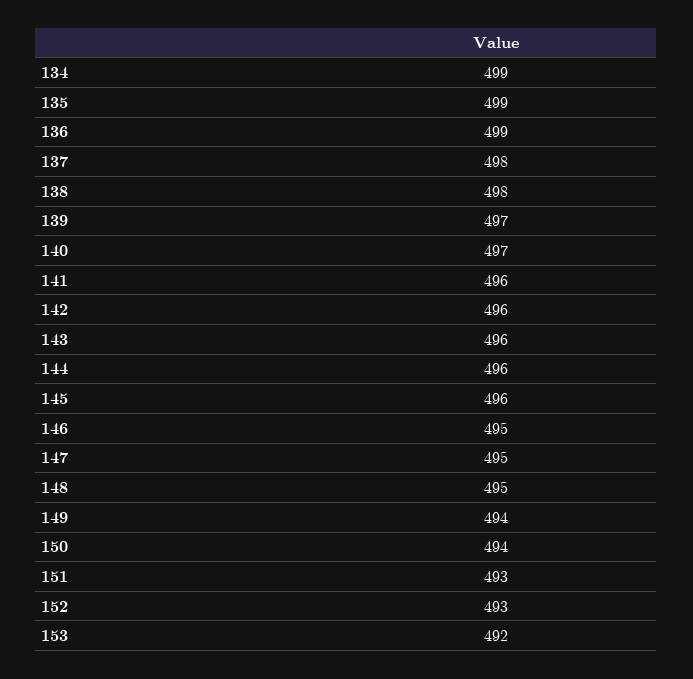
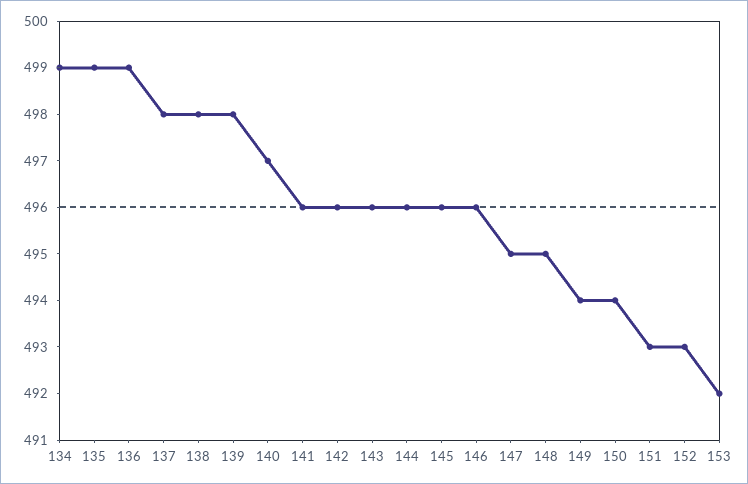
139: 497 -> 498
146: 495 -> 496

